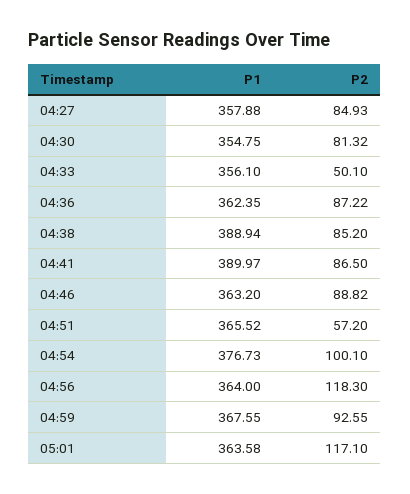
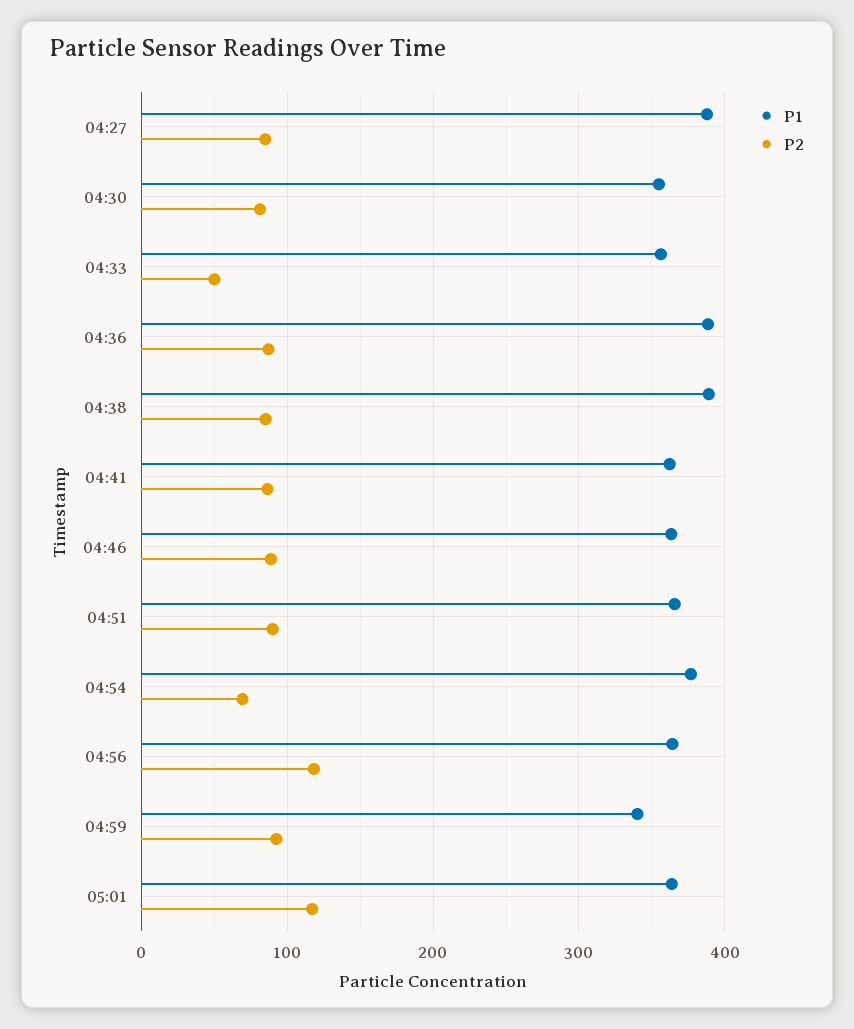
P1, 04:27: 357.88 -> 390
P1, 04:36: 362.35 -> 390
P1, 04:41: 389.97 -> 360
P2, 04:51: 57.2 -> 90
P2, 04:54: 100.1 -> 70
P1, 04:59: 367.55 -> 340

